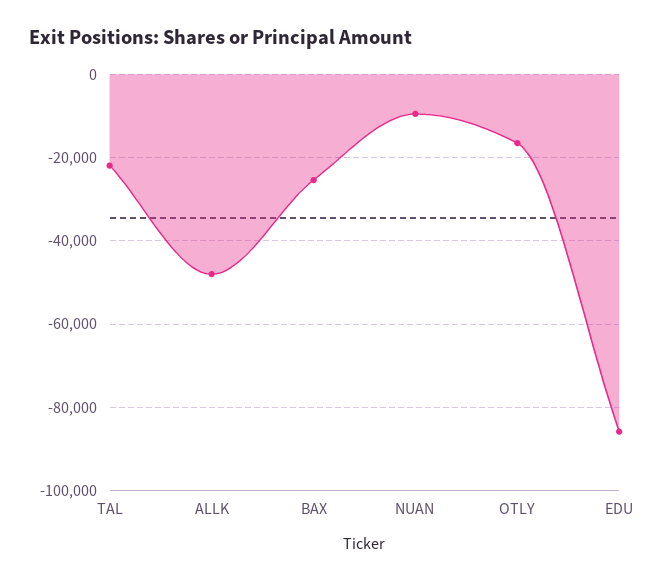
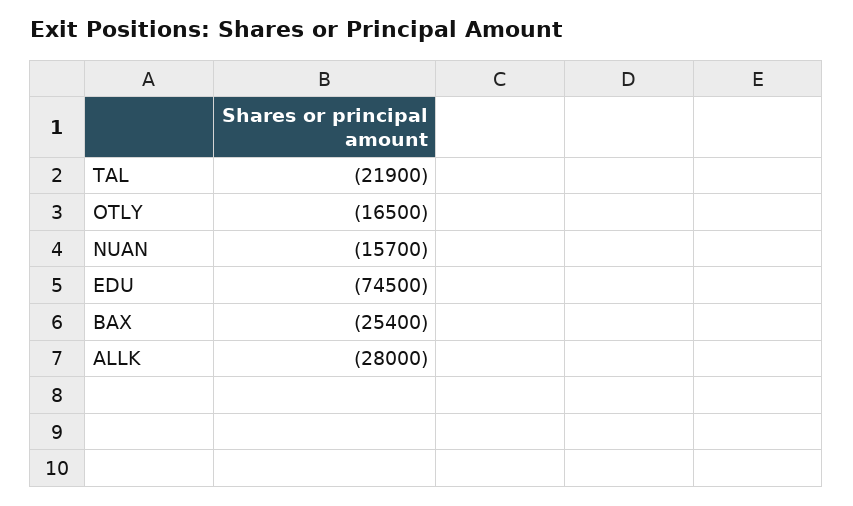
ALLK: -48000 -> -28000
NUAN: -10000 -> -15700
EDU: -86000 -> -74500

